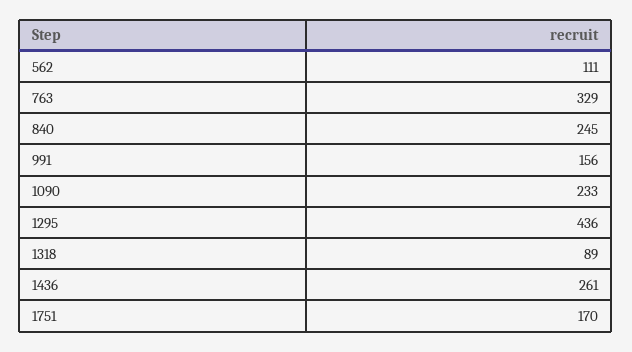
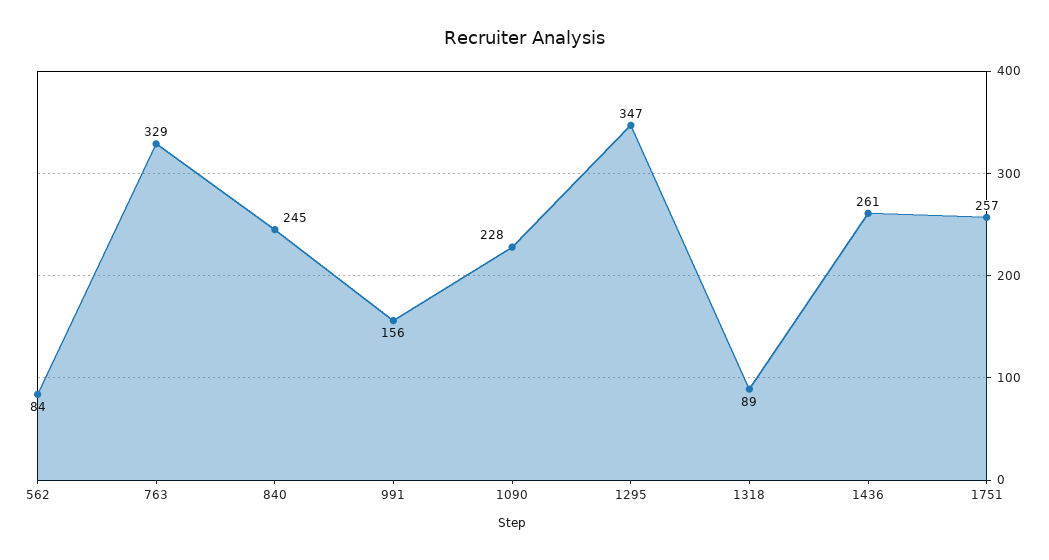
562: 111 -> 84
1090: 233 -> 228
1295: 436 -> 347
1751: 170 -> 257

